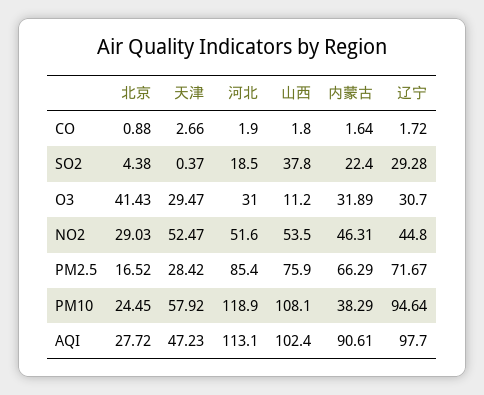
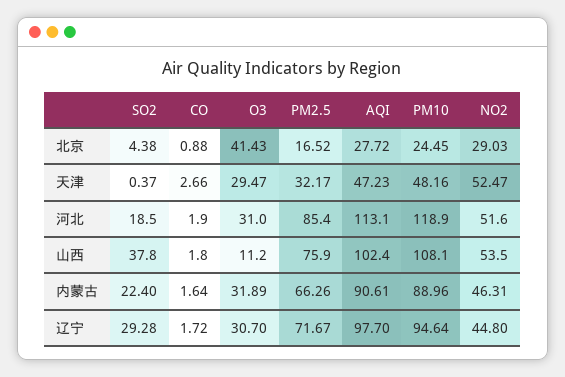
天津, PM2.5: 28.42 -> 32.17
内蒙古, PM2.5: 66.29 -> 66.26
天津, PM10: 57.92 -> 48.16
内蒙古, PM10: 38.29 -> 88.96

